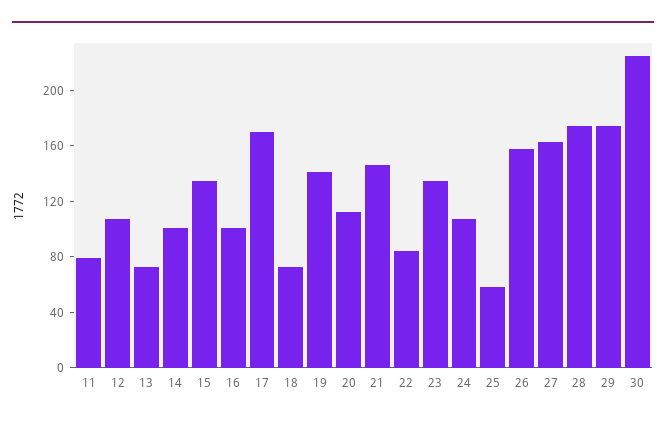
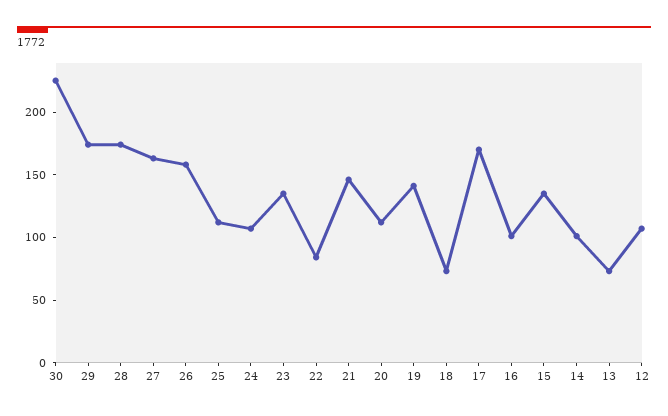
11: 80 -> none
25: 60 -> 110

